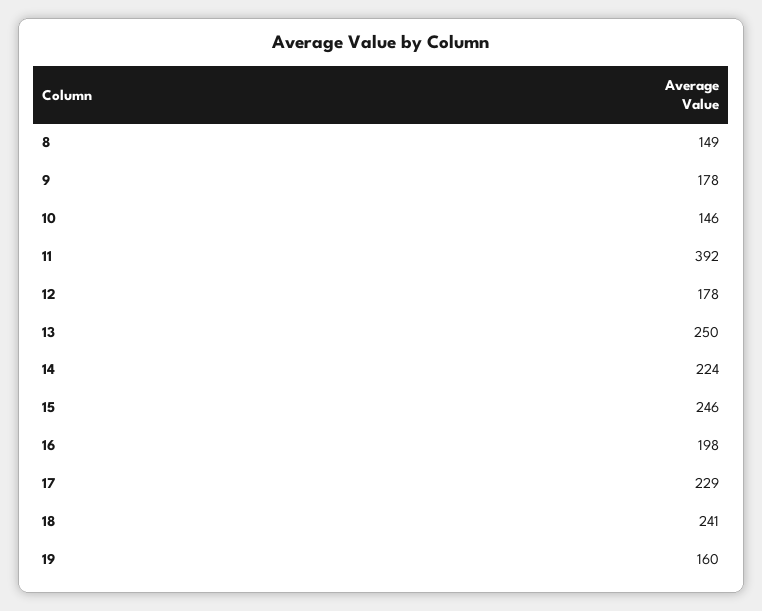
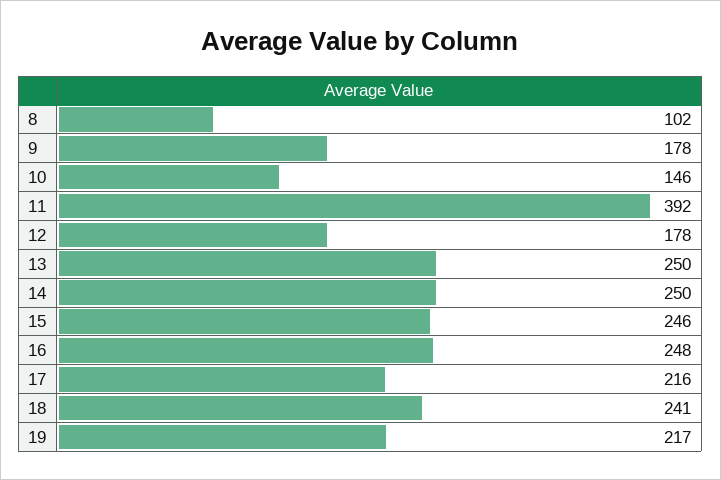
8: 149 -> 102
14: 224 -> 250
16: 198 -> 248
17: 229 -> 216
19: 160 -> 217

